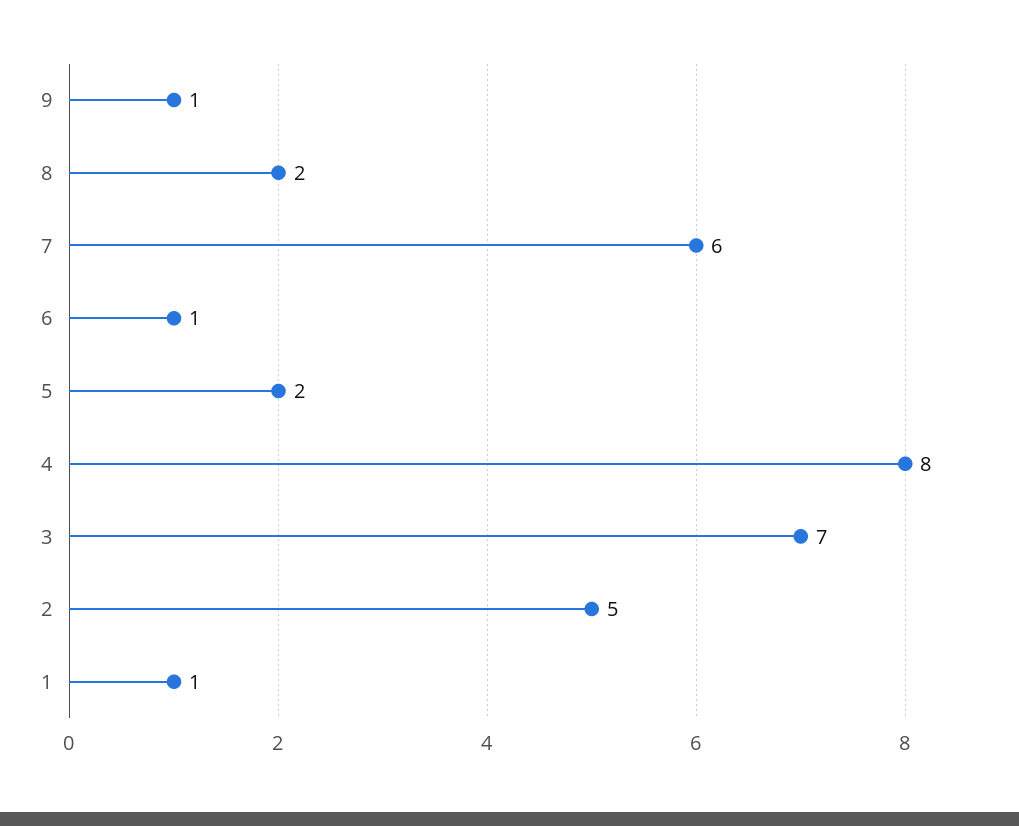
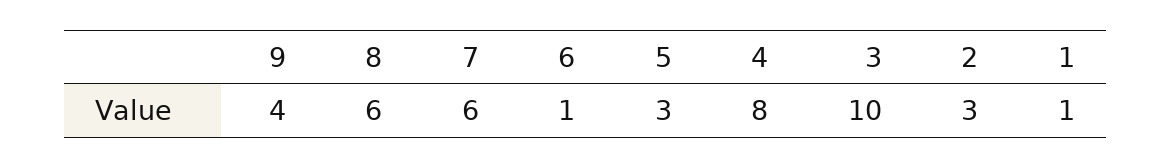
9: 1 -> 4
8: 2 -> 6
5: 2 -> 3
3: 7 -> 10
2: 5 -> 3

